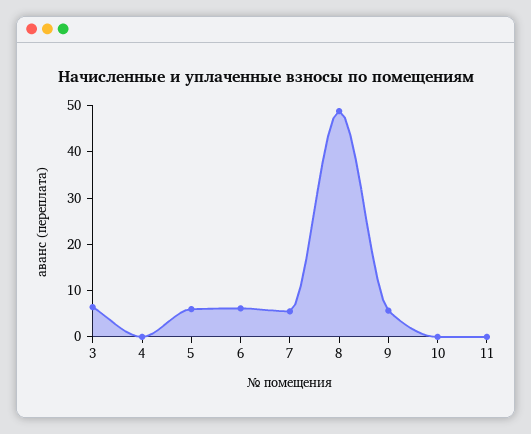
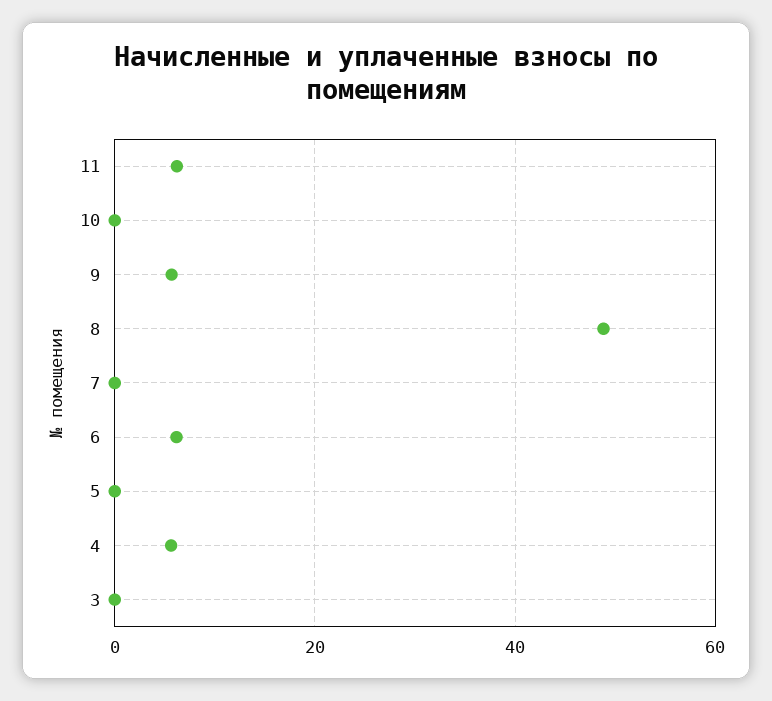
3: 6 -> 0
4: 0 -> 6
5: 6 -> 0
7: 6 -> 0
11: 0 -> 6

